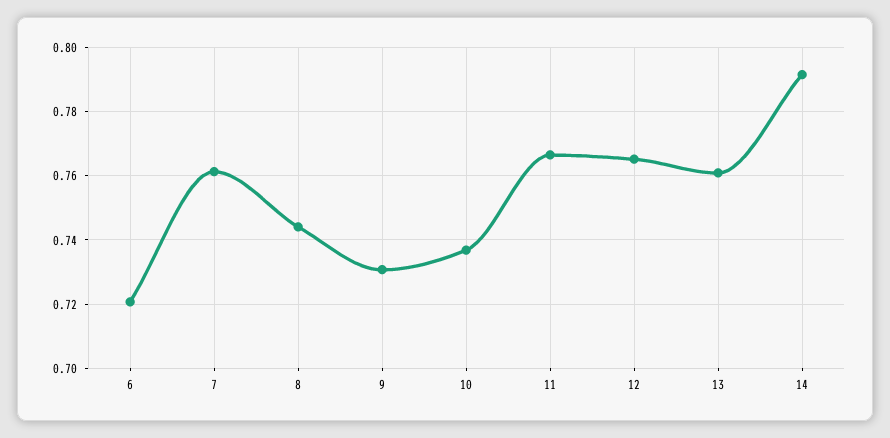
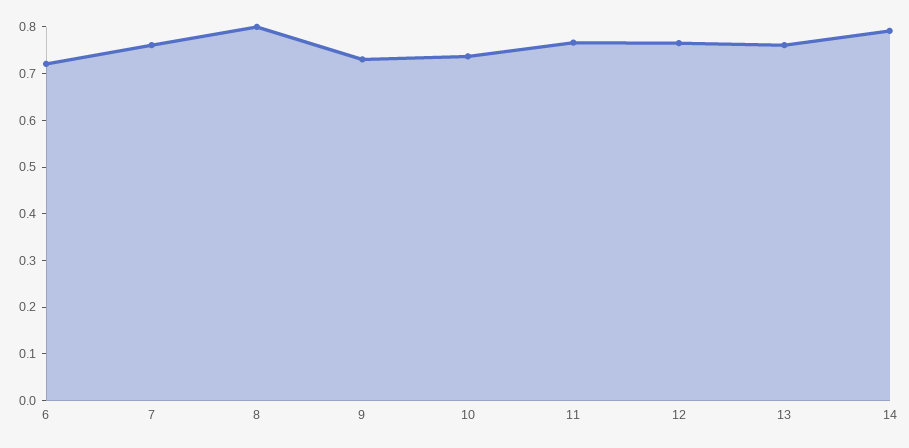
8: 0.744 -> 0.8

